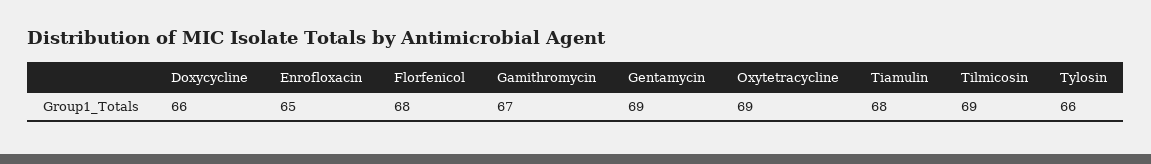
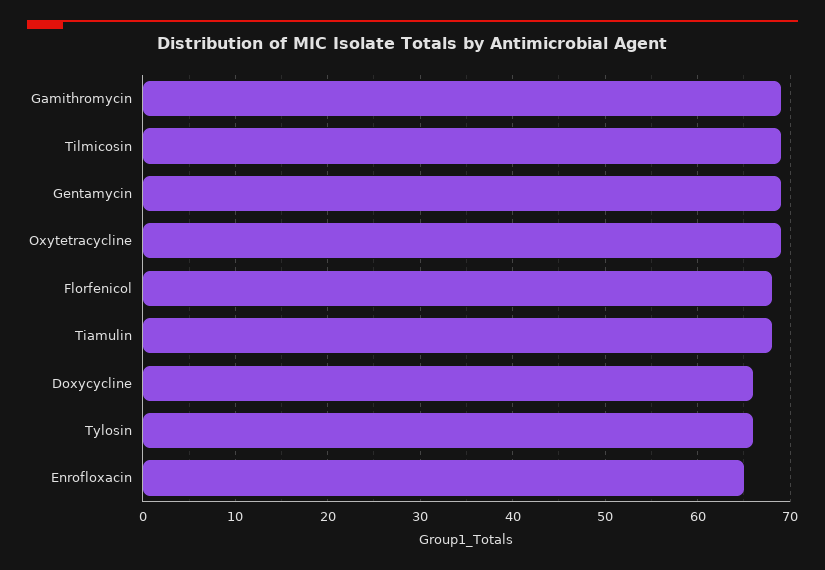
Gamithromycin: 67 -> 69

